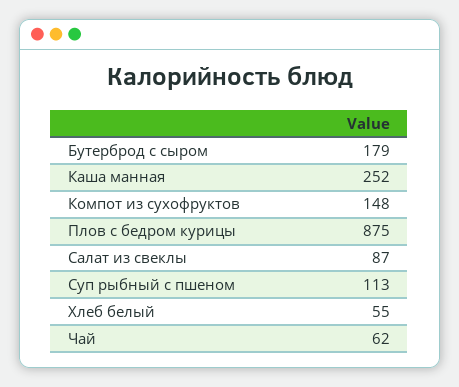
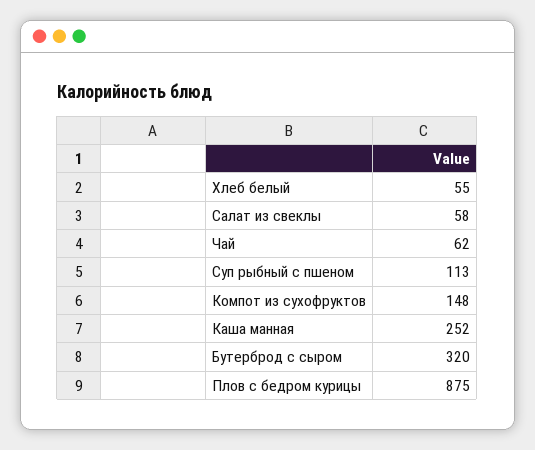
Бутерброд с сыром: 179 -> 320
Салат из свеклы: 87 -> 58

